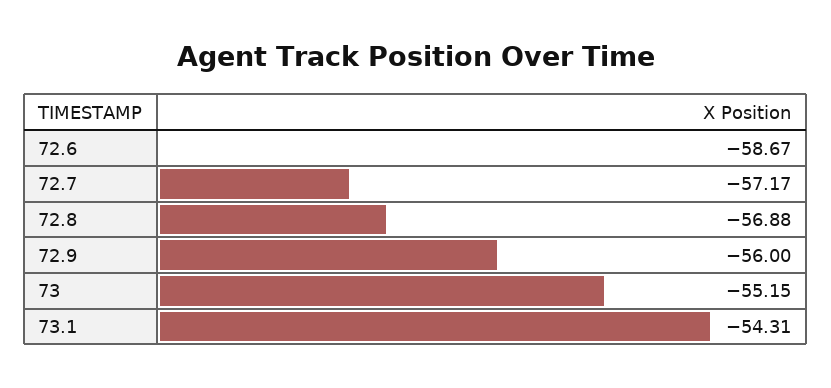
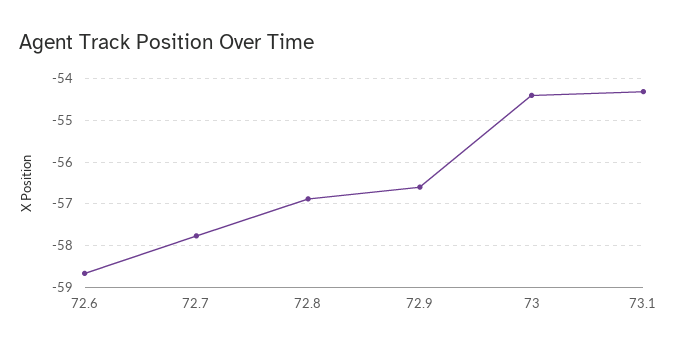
72.7: -57.17 -> -57.8
72.9: -56 -> -56.6
73: -55.15 -> -54.4

